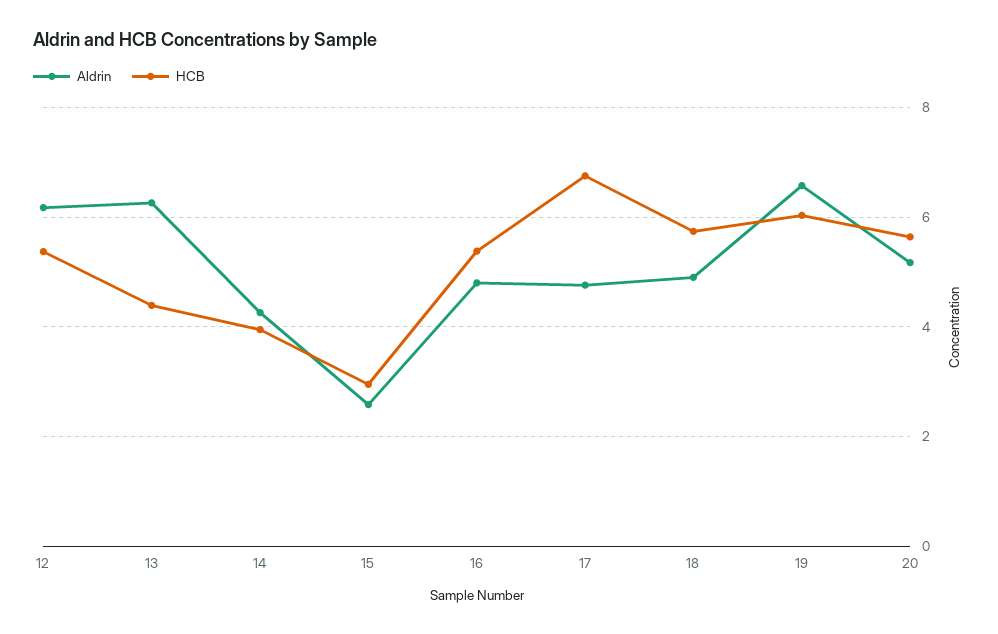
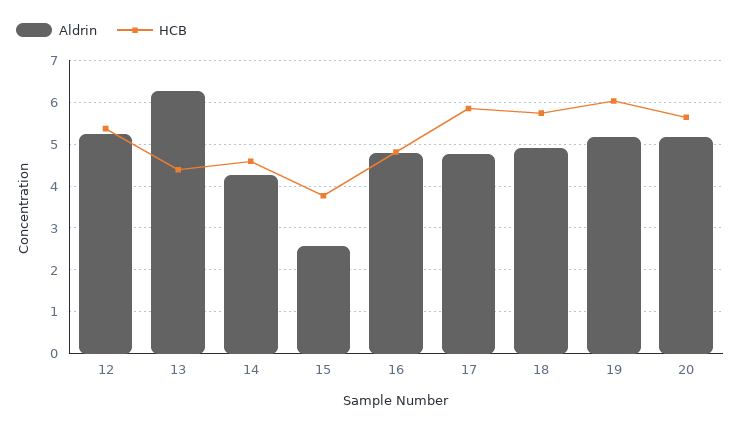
Aldrin, 12: 6.2 -> 5.2
HCB, 14: 4 -> 4.6
HCB, 15: 3 -> 3.8
HCB, 16: 5.4 -> 4.8
HCB, 17: 6.8 -> 5.8
Aldrin, 19: 6.6 -> 5.2

